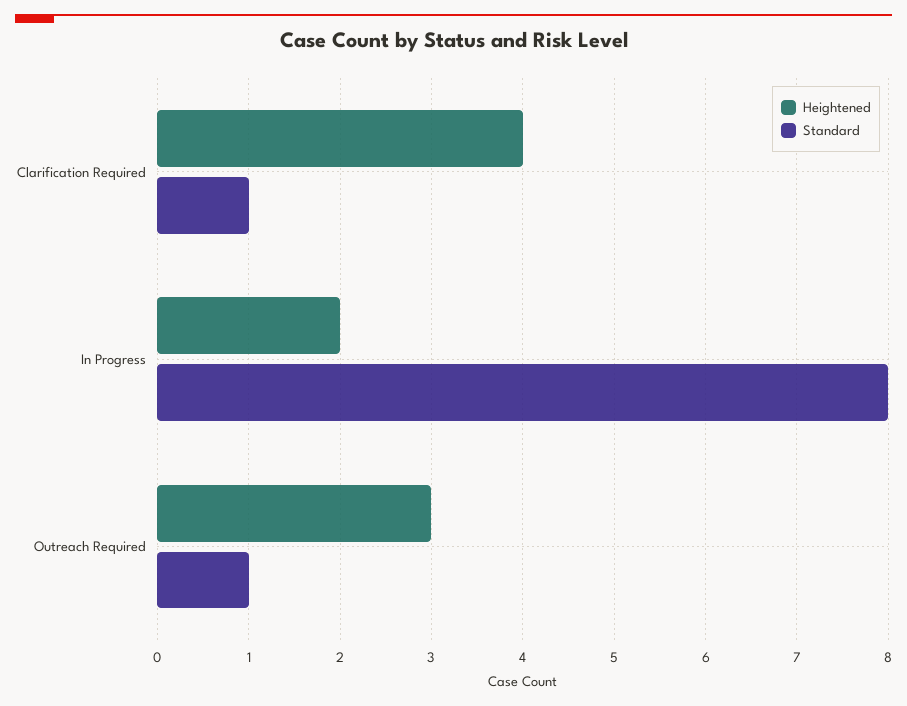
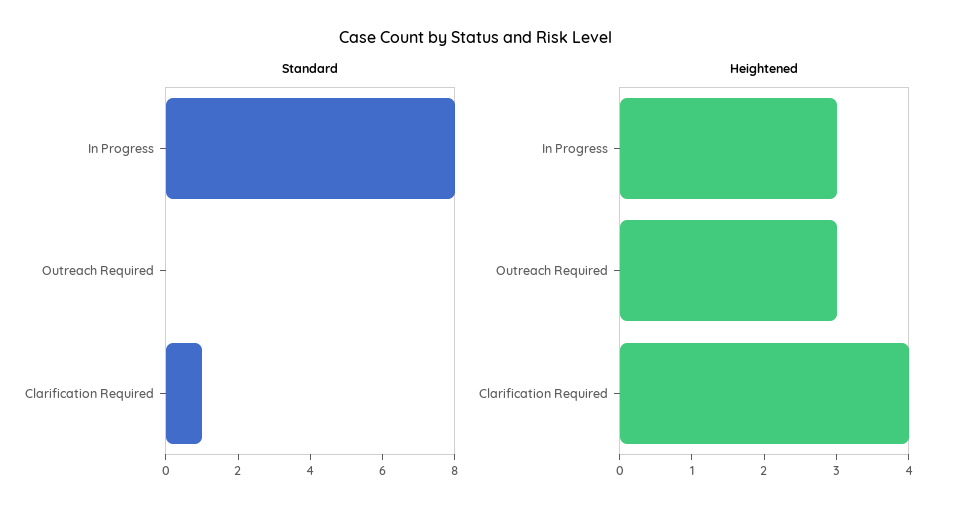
Heightened, In Progress: 2 -> 3
Standard, Outreach Required: 1 -> 0

